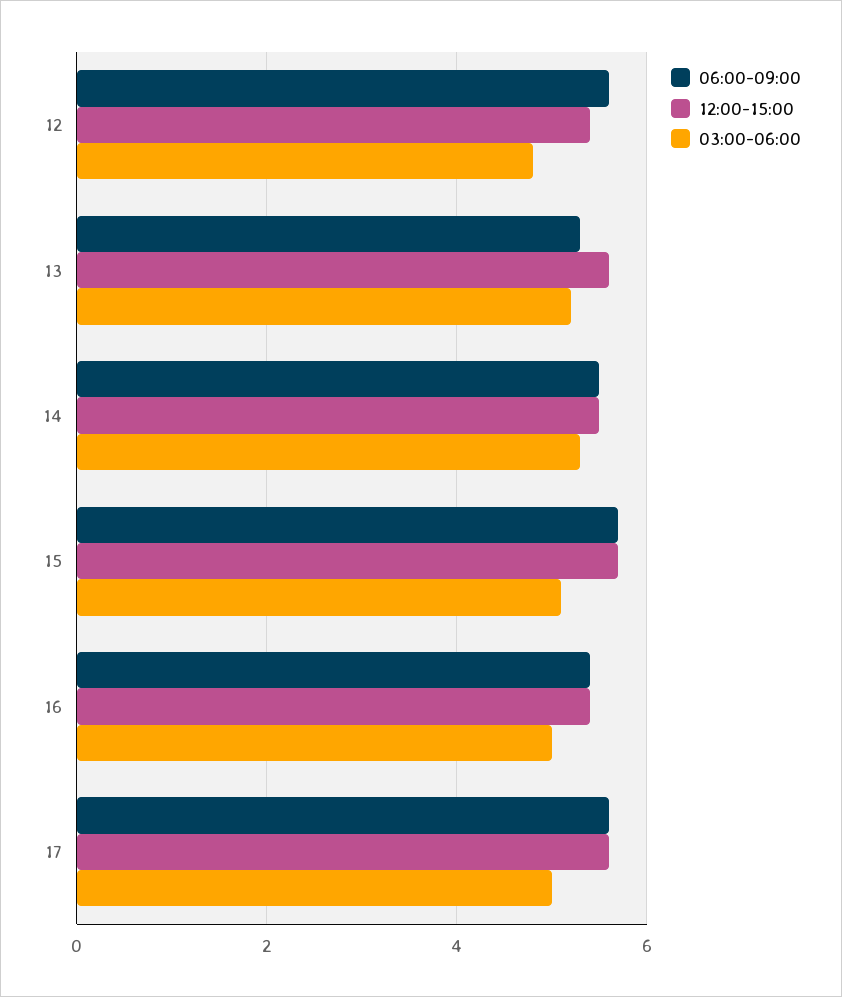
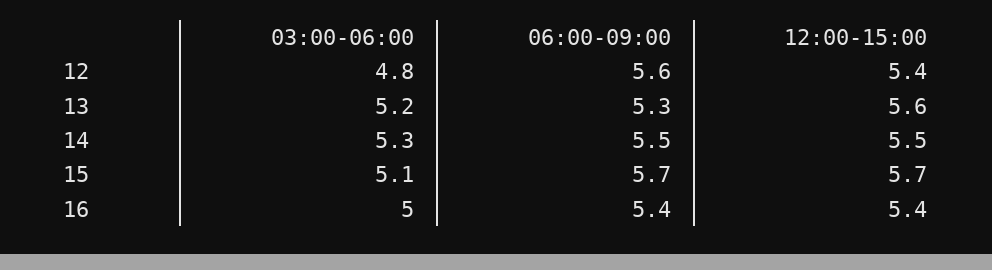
06:00-09:00, 17: 5.5 -> none
12:00-15:00, 17: 5.5 -> none
03:00-06:00, 17: 5 -> none

